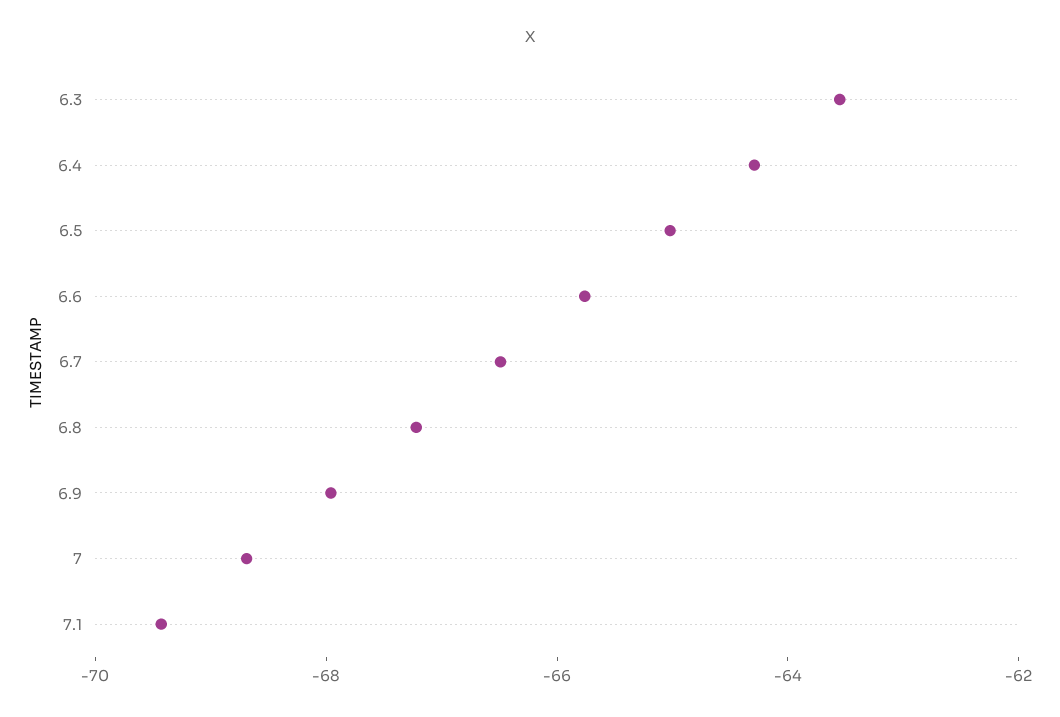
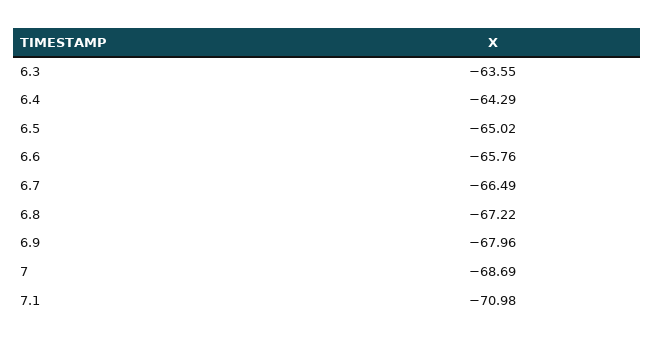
7.1: -69.5 -> -70.98

